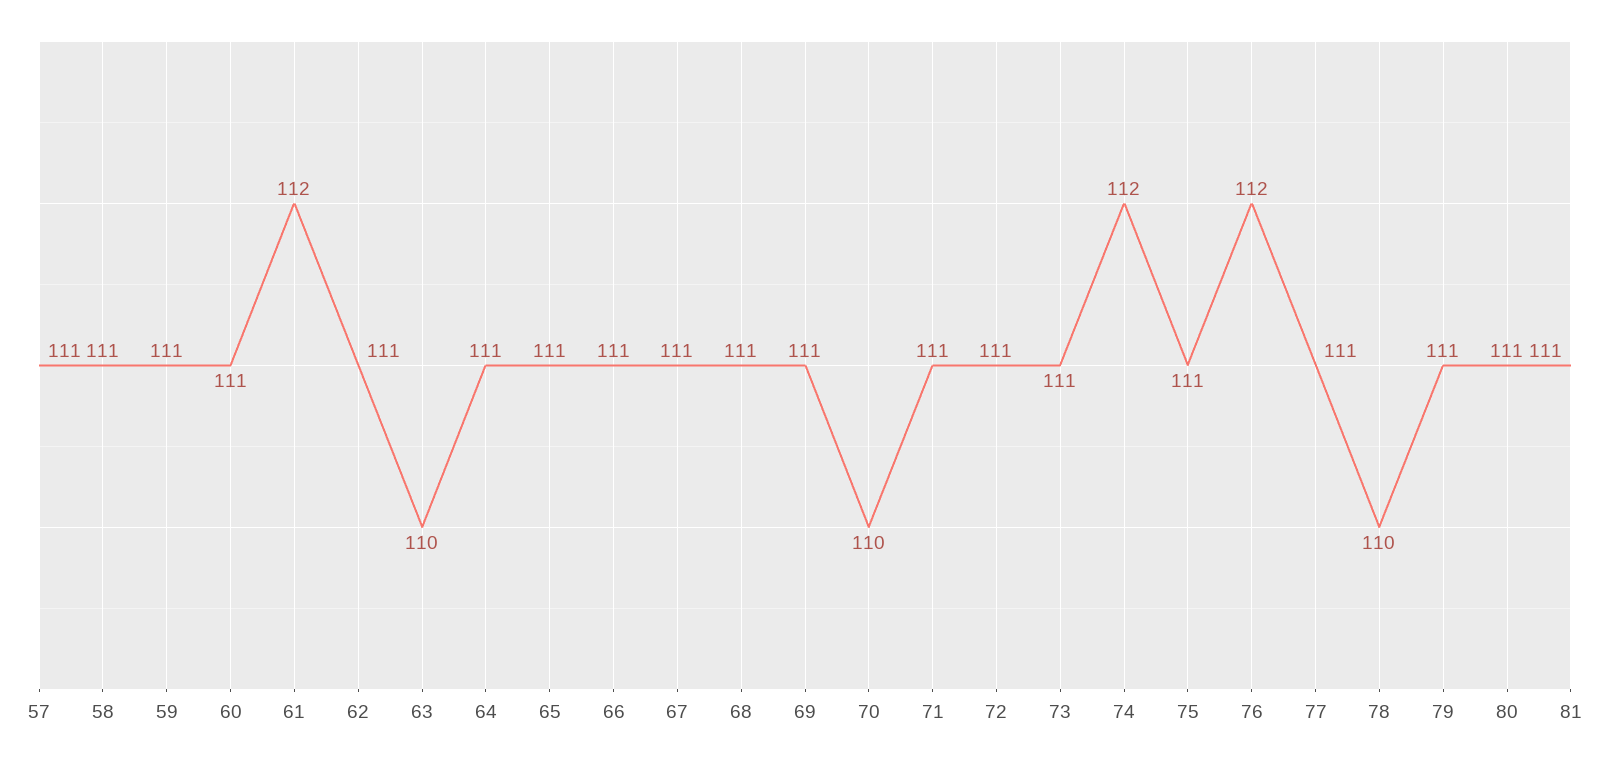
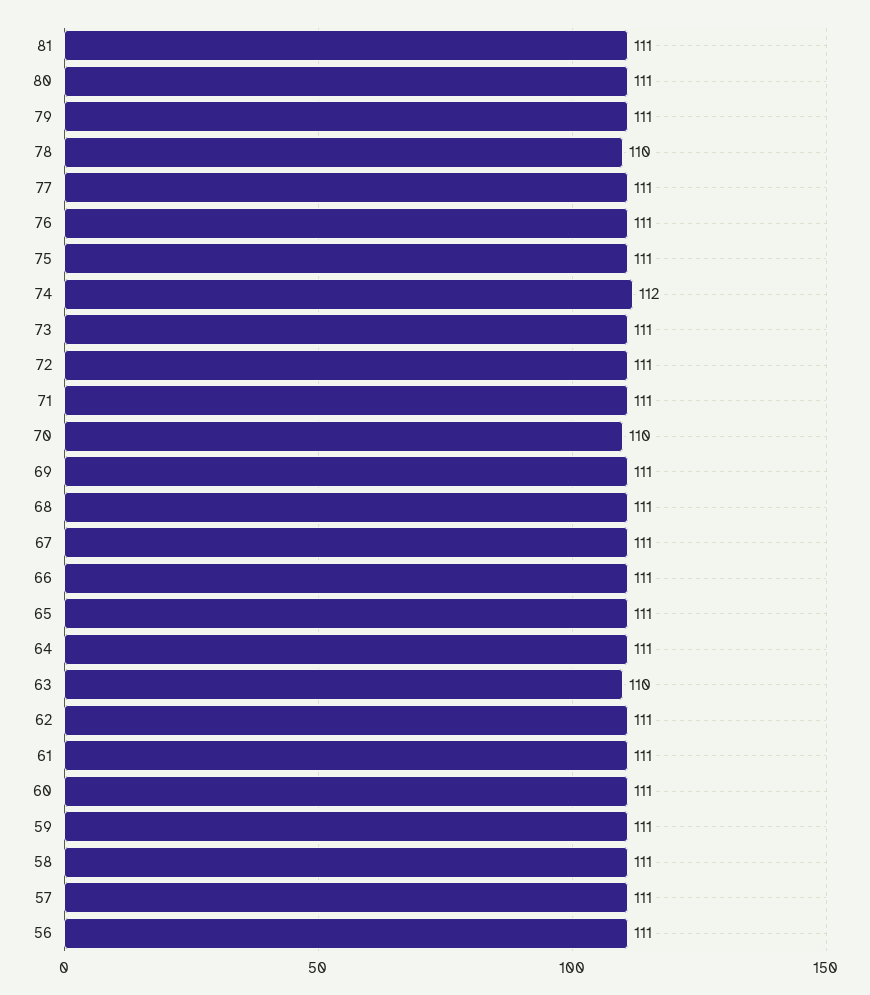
61: 112 -> 111
76: 112 -> 111
56: none -> 111

